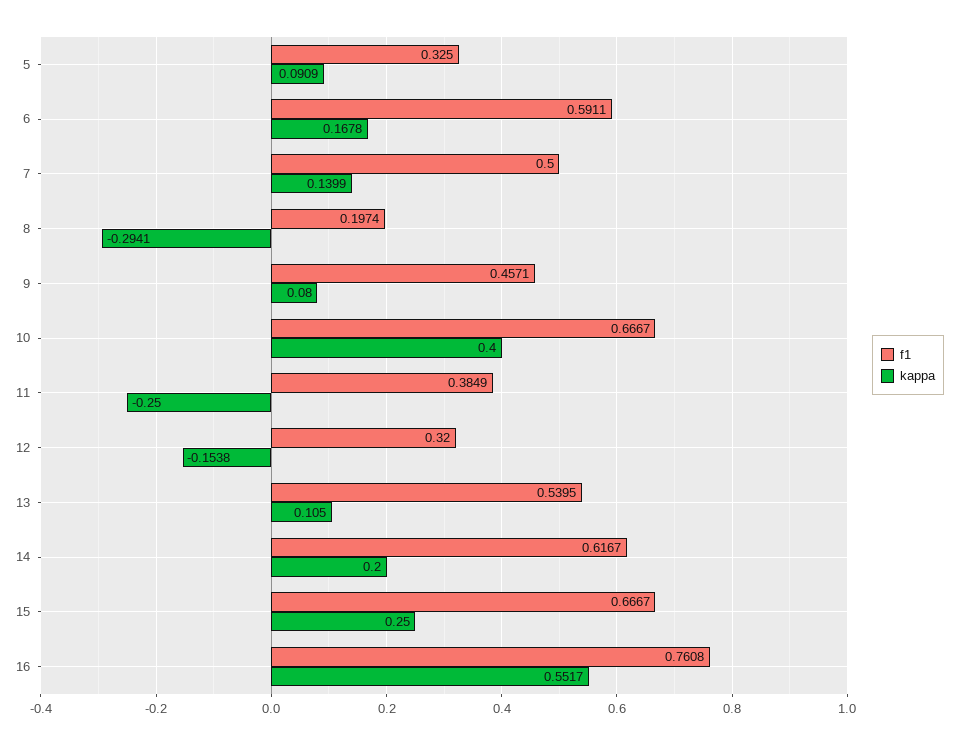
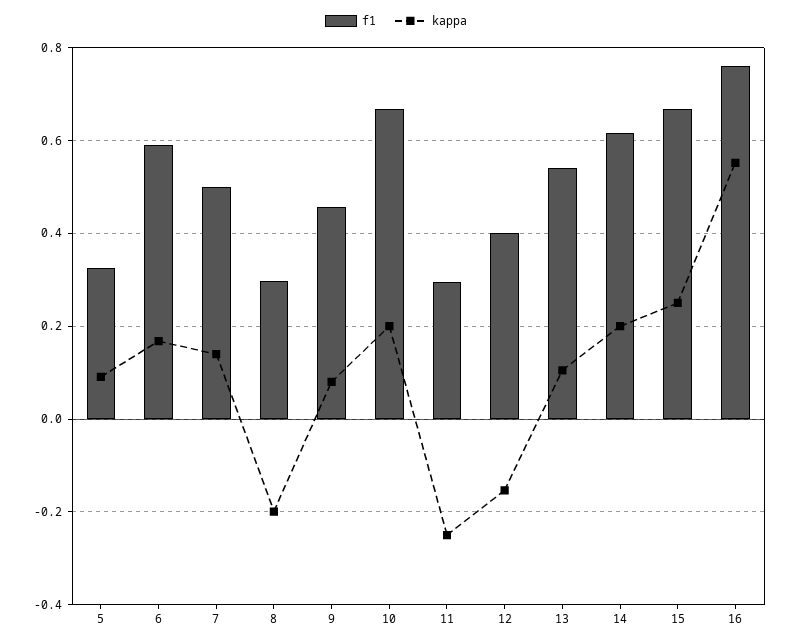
f1, 8: 0.1974 -> 0.3
kappa, 8: -0.2941 -> -0.2
kappa, 10: 0.4 -> 0.2
f1, 11: 0.3849 -> 0.3
f1, 12: 0.32 -> 0.4

